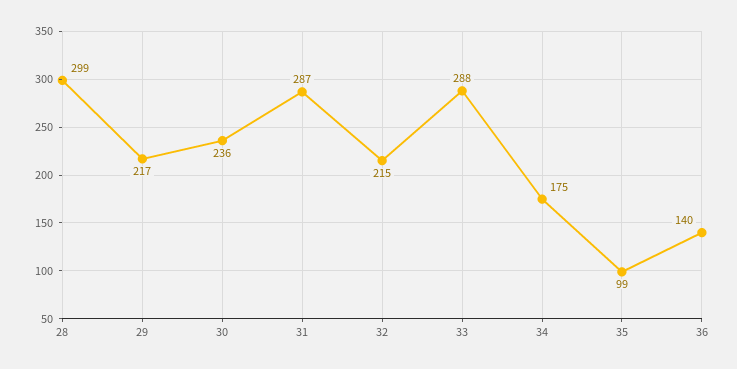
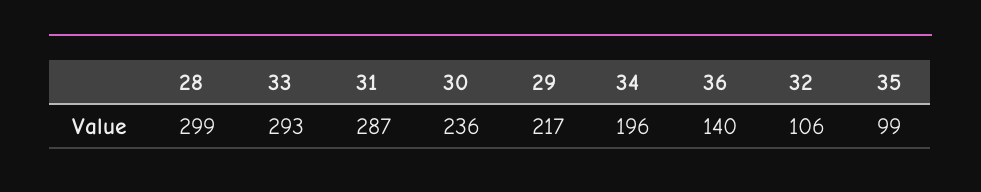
32: 215 -> 106
33: 288 -> 293
34: 175 -> 196

